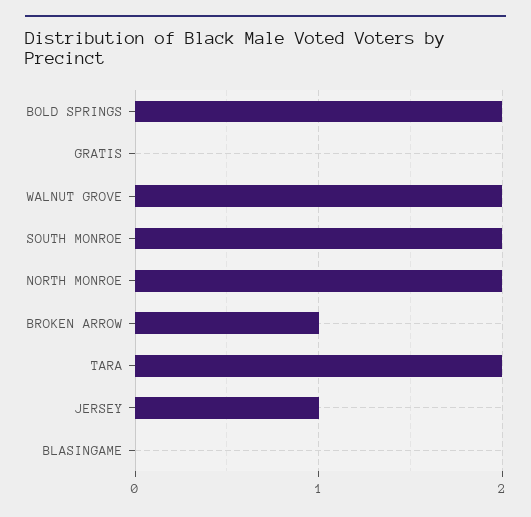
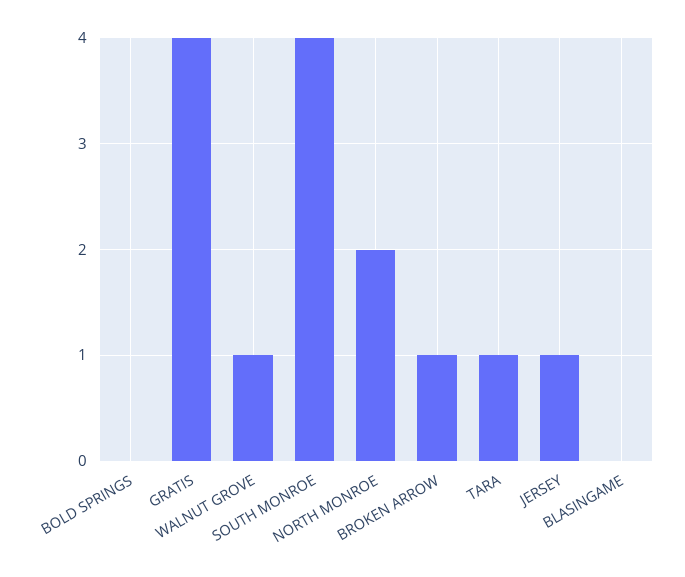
BOLD SPRINGS: 2 -> 0
GRATIS: 0 -> 4
WALNUT GROVE: 2 -> 1
SOUTH MONROE: 2 -> 4
TARA: 2 -> 1

